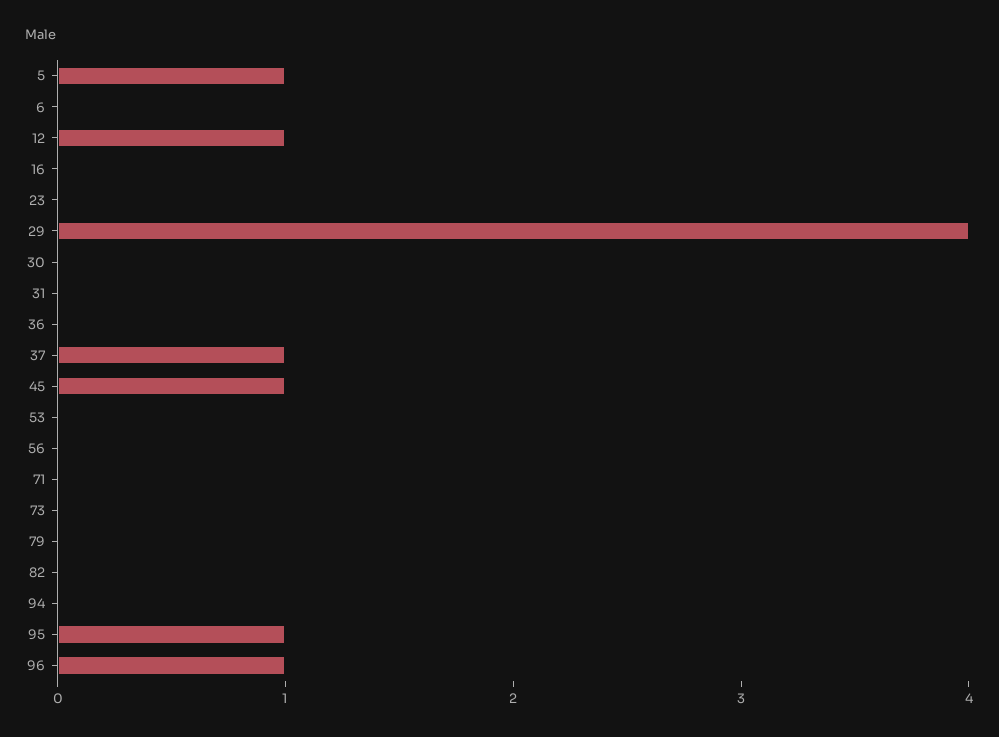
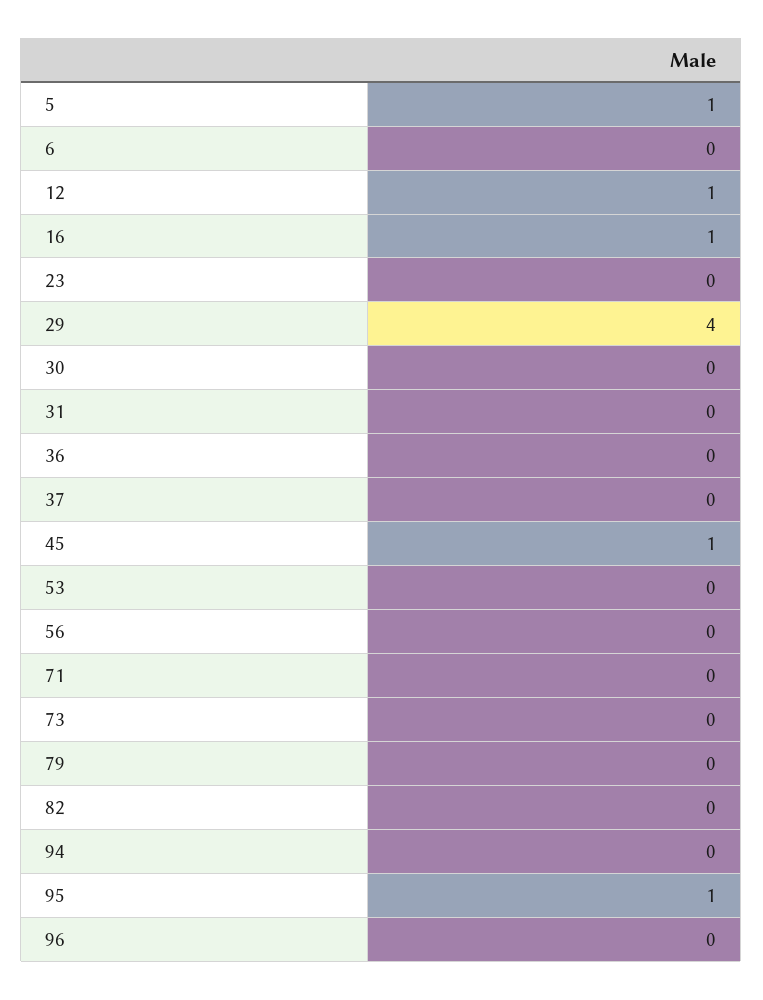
16: 0 -> 1
37: 1 -> 0
96: 1 -> 0

